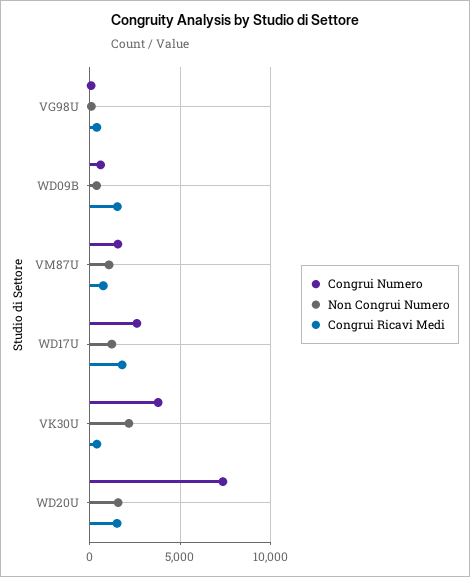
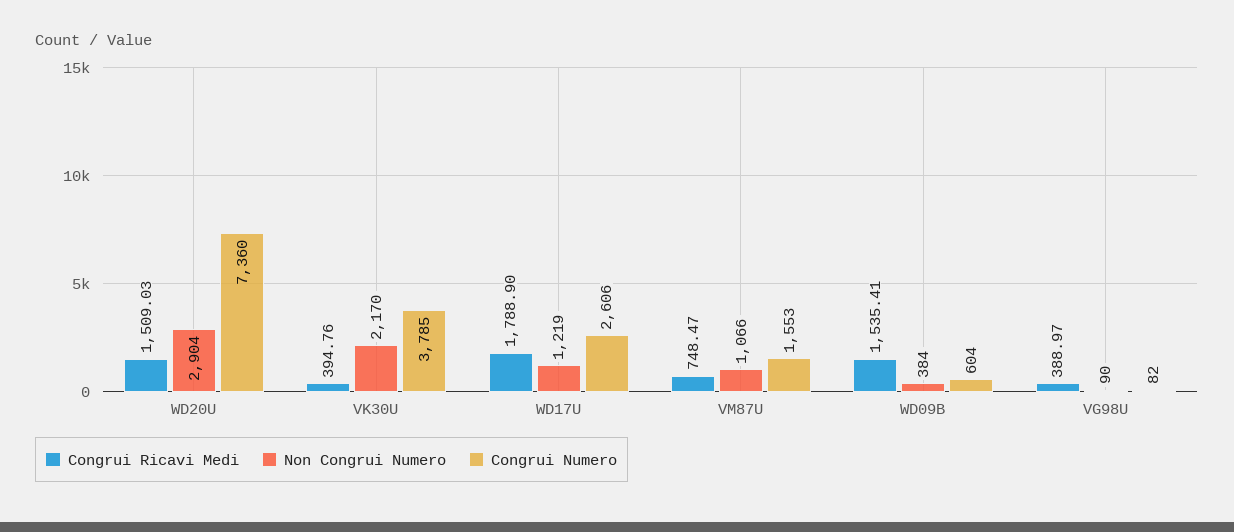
Non Congrui Numero, WD20U: 1500 -> 2904

